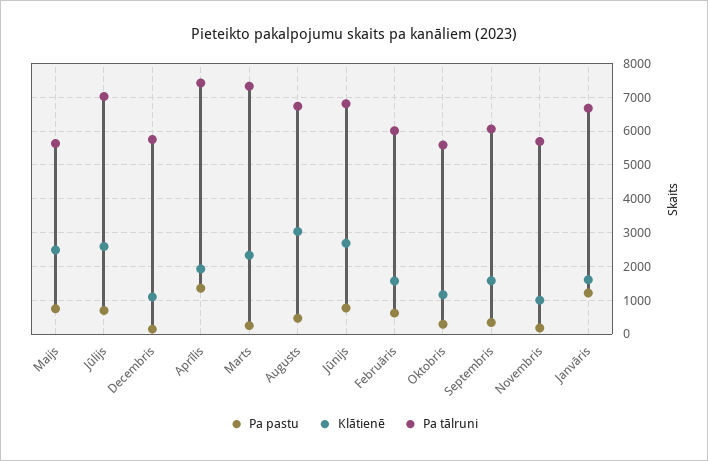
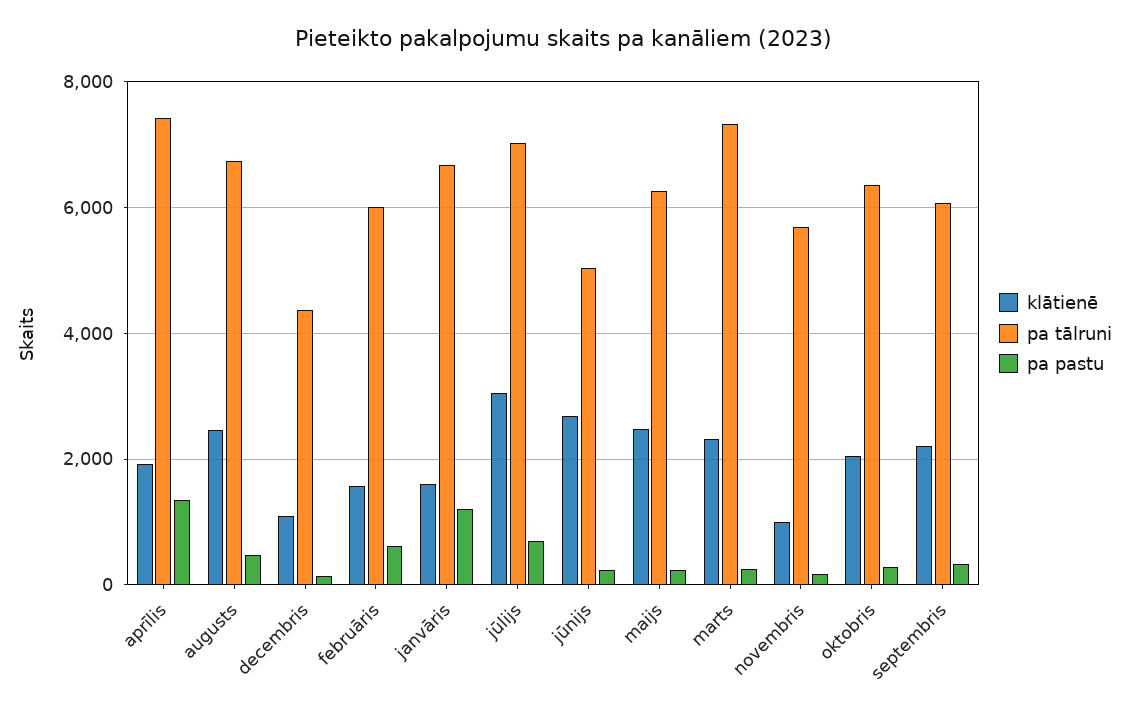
Pa pastu, Maijs: 800 -> 200
Pa tālruni, Maijs: 5600 -> 6200
Klātienē, Jūlijs: 2600 -> 3000
Pa tālruni, Decembris: 5800 -> 4400
Klātienē, Augusts: 3000 -> 2400
Pa pastu, Jūnijs: 800 -> 200
Pa tālruni, Jūnijs: 6800 -> 5000
Klātienē, Oktobris: 1200 -> 2000
Pa tālruni, Oktobris: 5600 -> 6400
Klātienē, Septembris: 1600 -> 2200

